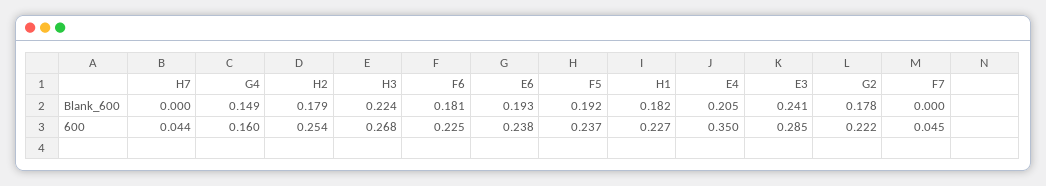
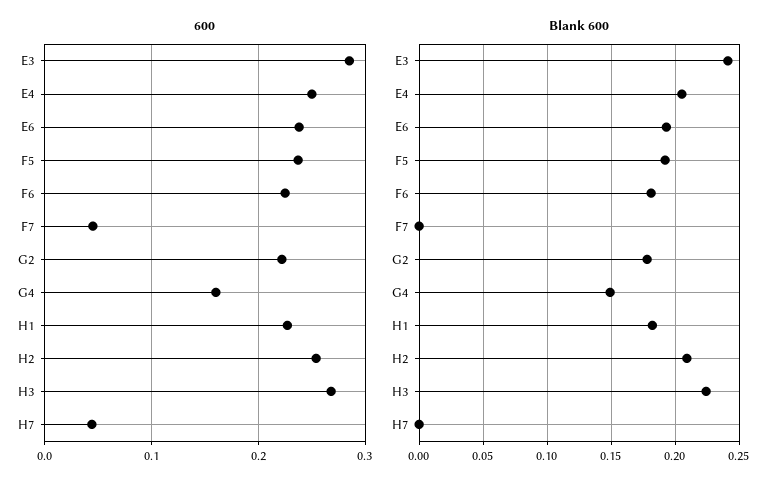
Blank_600, H2: 0.179 -> 0.21
600, E4: 0.35 -> 0.25

